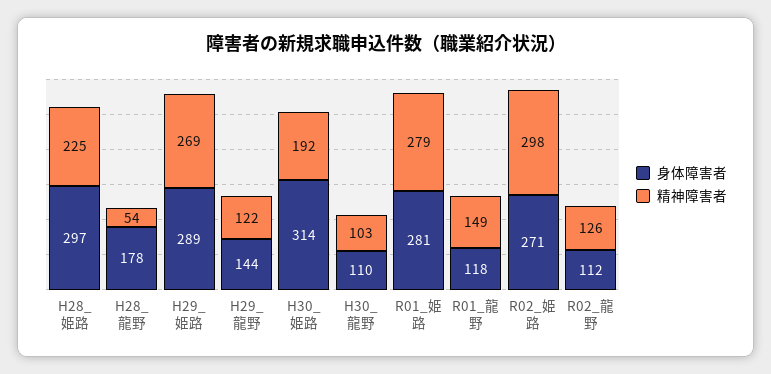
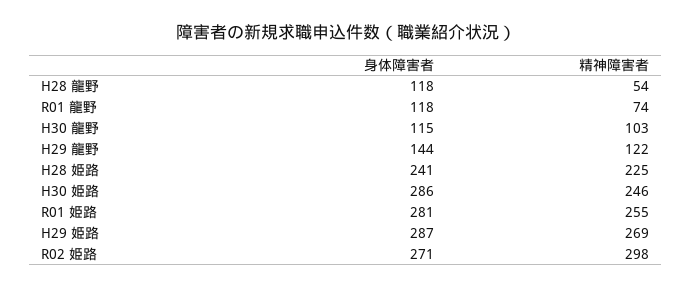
身体障害者, H28_姫路: 297 -> 241
身体障害者, H28_龍野: 178 -> 118
身体障害者, H29_姫路: 289 -> 287
身体障害者, H30_姫路: 314 -> 286
精神障害者, H30_姫路: 192 -> 246
身体障害者, H30_龍野: 110 -> 115
精神障害者, R01_姫路: 279 -> 255
精神障害者, R01_龍野: 149 -> 74
身体障害者, R02_龍野: 112 -> none
精神障害者, R02_龍野: 126 -> none

